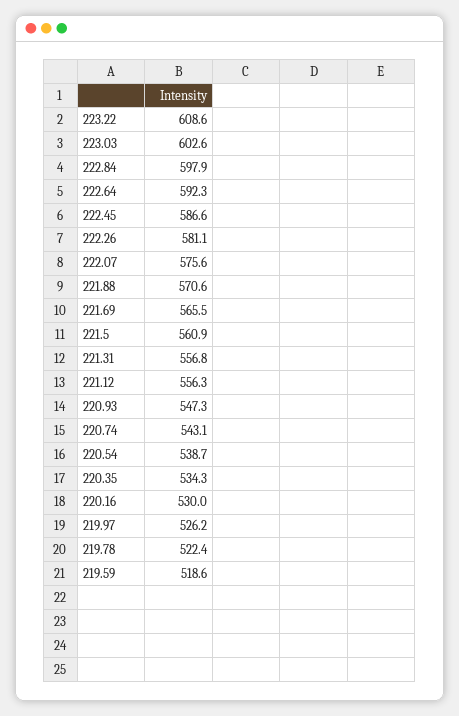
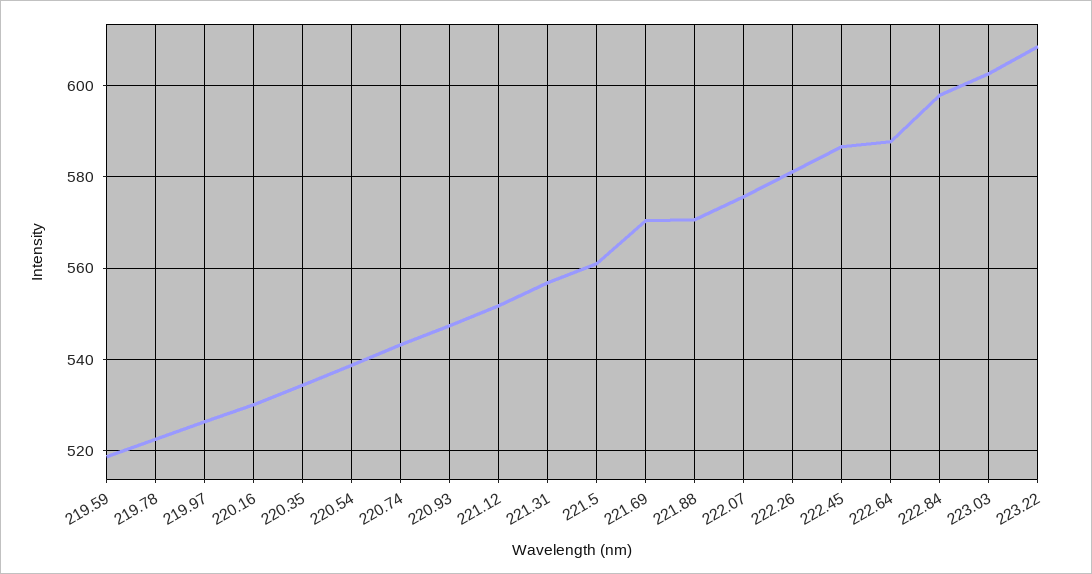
222.64: 592.3 -> 588
221.69: 565.5 -> 570
221.12: 556.3 -> 552

